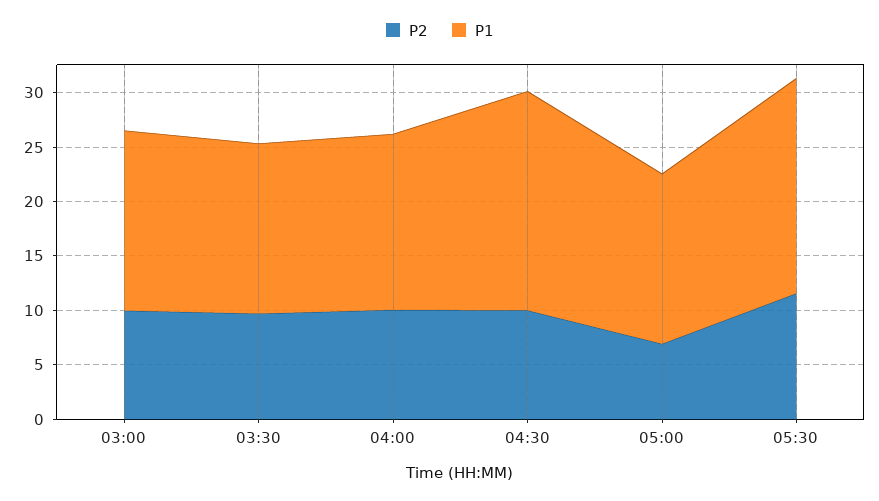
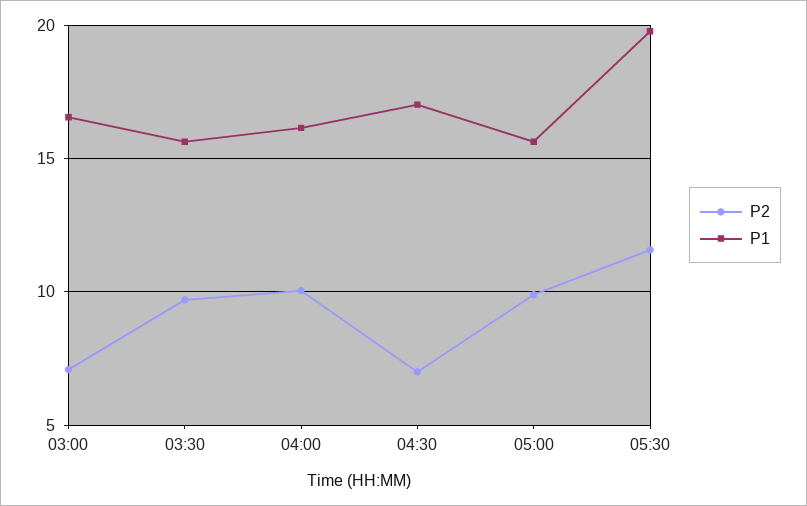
P2, 03:00: 10 -> 7
P2, 04:30: 10 -> 7
P1, 04:30: 20 -> 17
P2, 05:00: 7 -> 10

